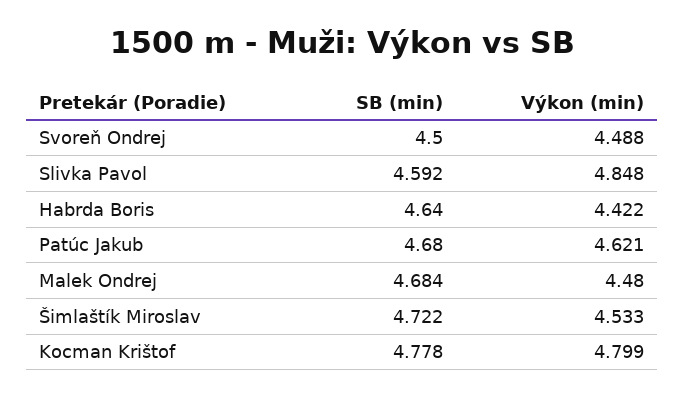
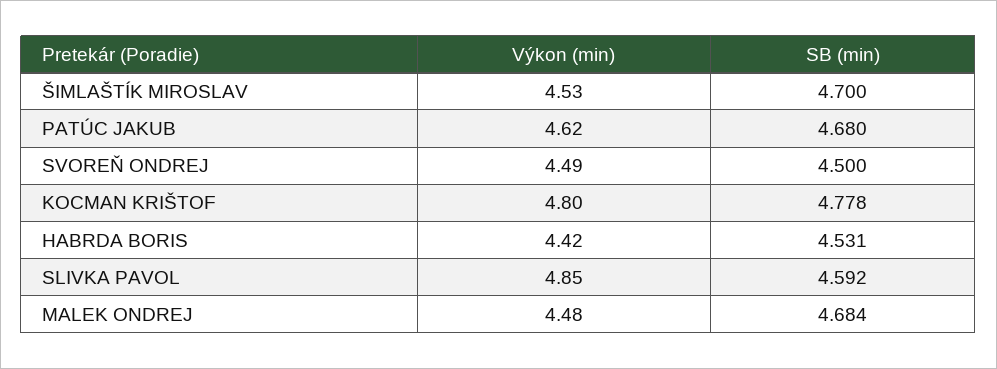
SB (min), Habrda Boris: 4.64 -> 4.531
SB (min), Šimlaštík Miroslav: 4.722 -> 4.7

